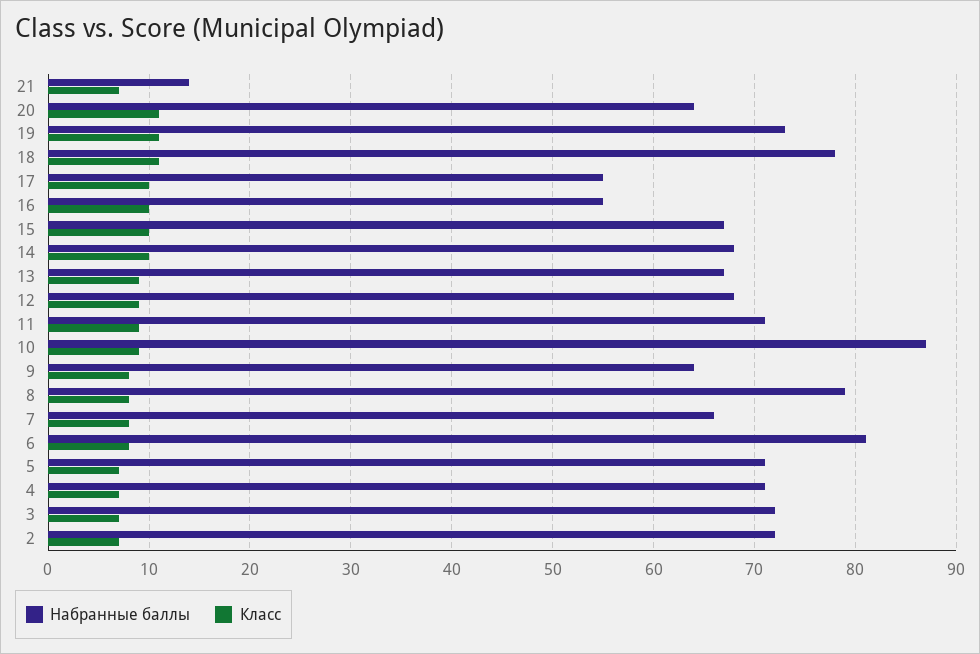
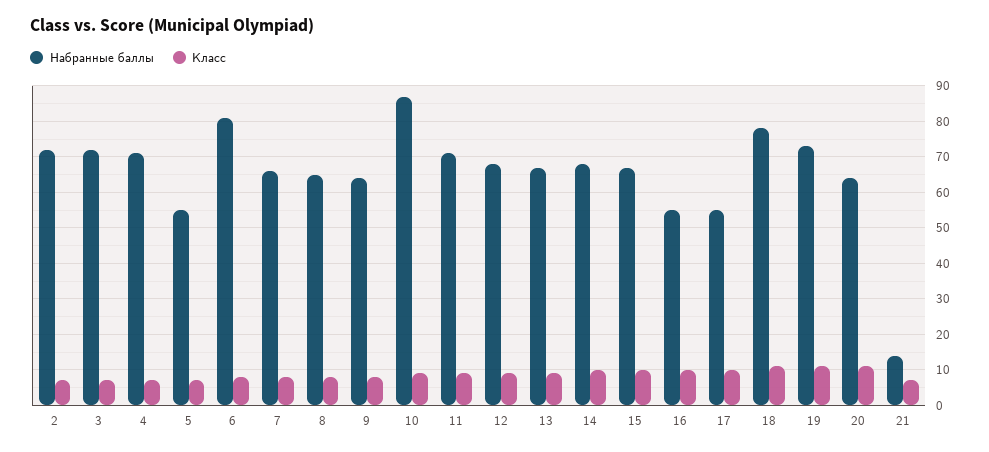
Набранные баллы, 8: 79 -> 65
Набранные баллы, 5: 71 -> 55

